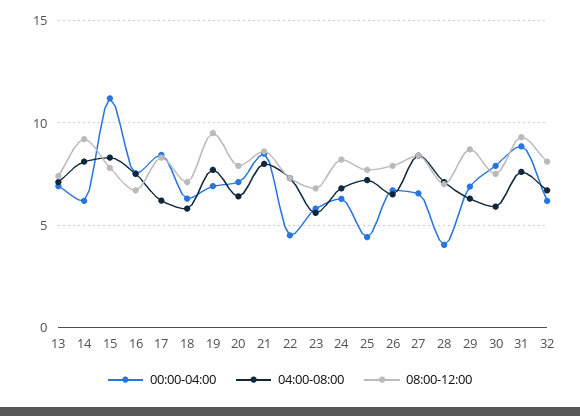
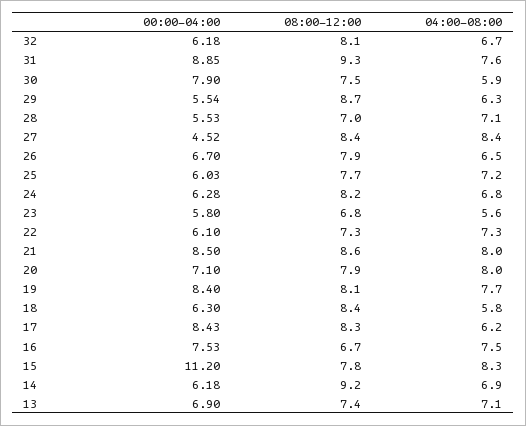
04:00-08:00, 14: 8 -> 6.9
08:00-12:00, 18: 7 -> 8.4
00:00-04:00, 19: 7 -> 8.4
08:00-12:00, 19: 9.5 -> 8.1
04:00-08:00, 20: 6.5 -> 8
00:00-04:00, 22: 4.5 -> 6.1
00:00-04:00, 25: 4.5 -> 6.03
00:00-04:00, 27: 6.5 -> 4.52
00:00-04:00, 28: 4 -> 5.53
00:00-04:00, 29: 7 -> 5.54

